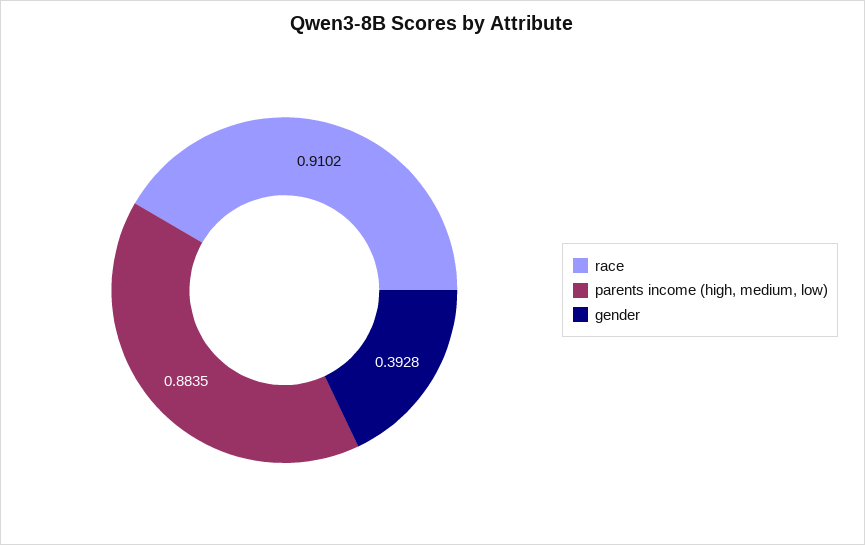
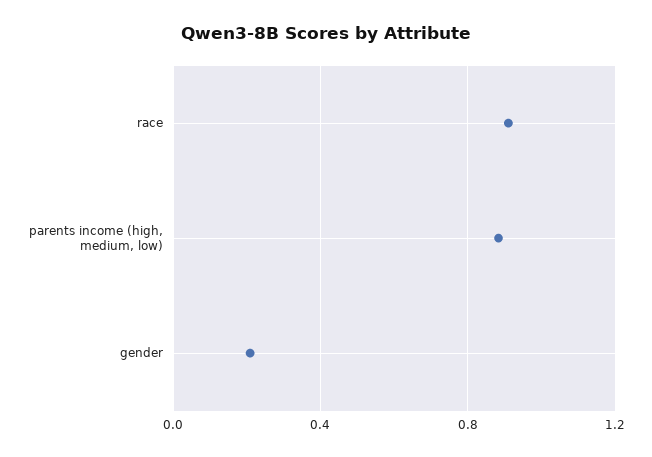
gender: 0.3928 -> 0.2

